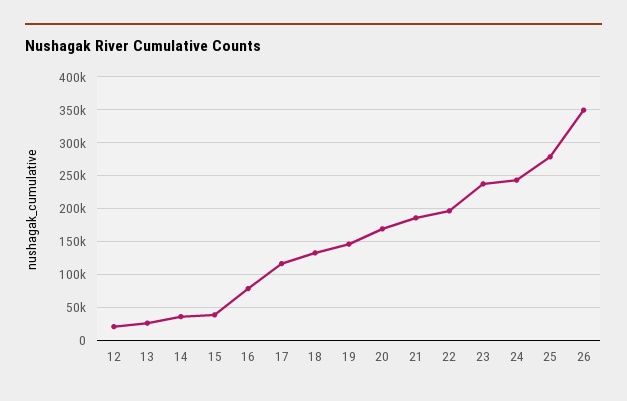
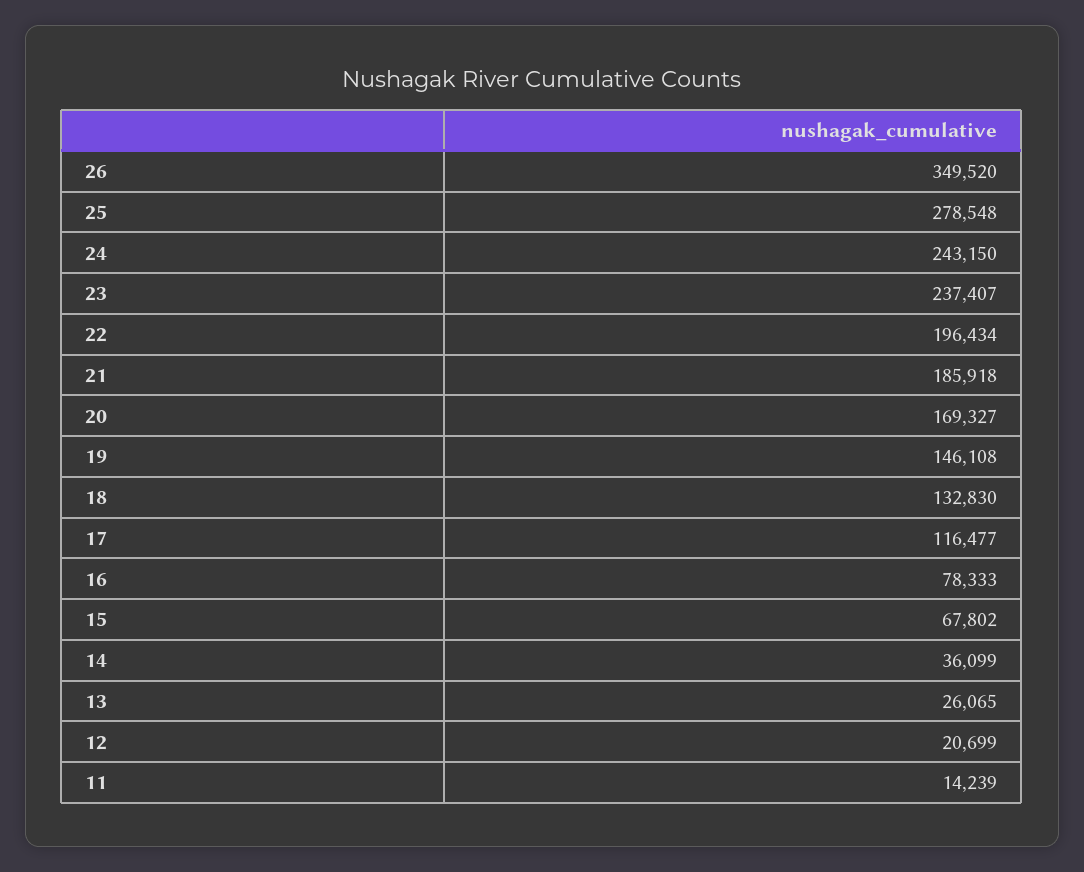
15: 40000 -> 67802
11: none -> 14239

